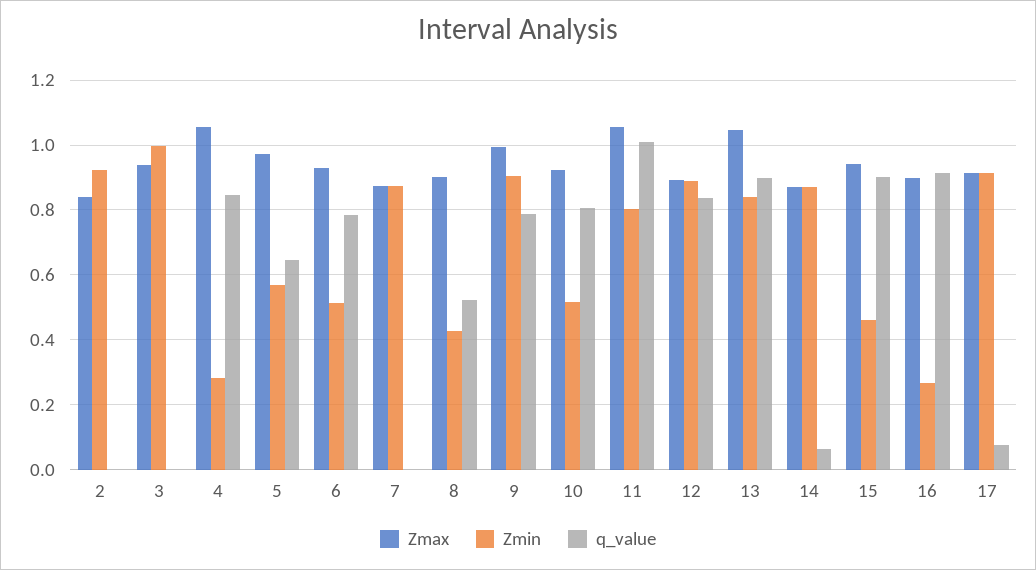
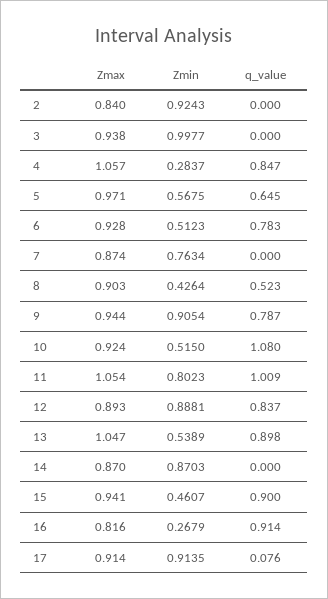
Zmin, 7: 0.88 -> 0.7634
Zmax, 9: 1 -> 0.944
q_value, 10: 0.8 -> 1.08
Zmin, 13: 0.84 -> 0.5389
q_value, 14: 0.06 -> 0
Zmax, 16: 0.9 -> 0.816

